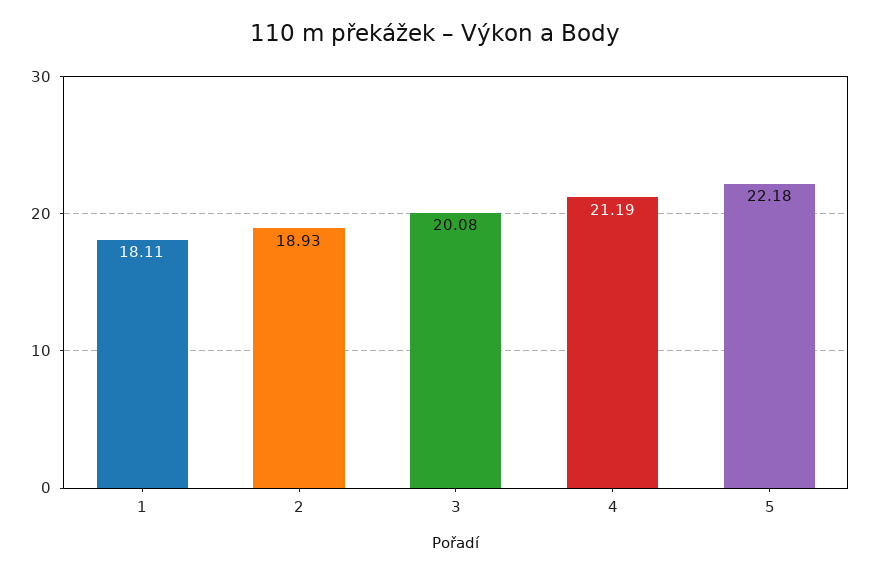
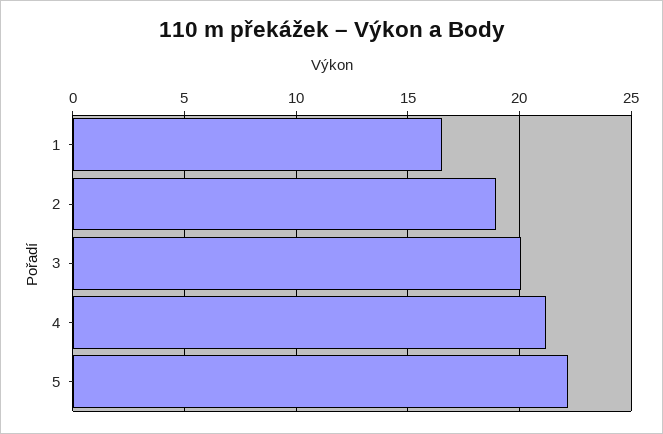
1: 18.11 -> 16.5

